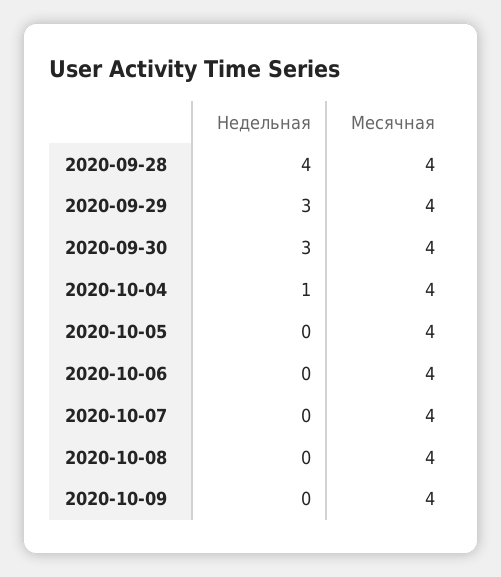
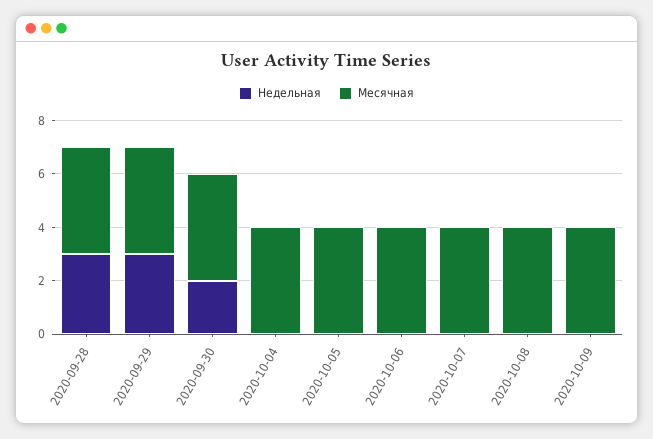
Недельная, 2020-09-28: 4 -> 3
Недельная, 2020-09-30: 3 -> 2
Недельная, 2020-10-04: 1 -> 0

